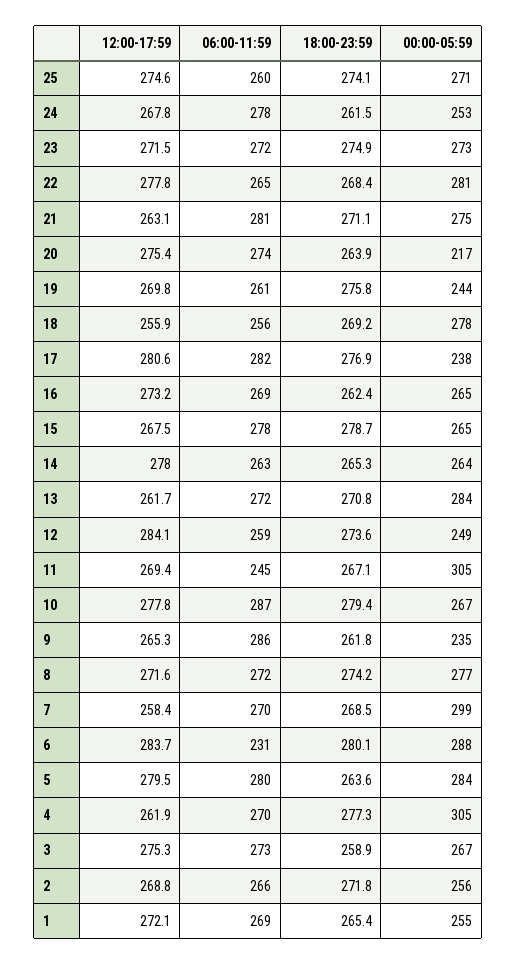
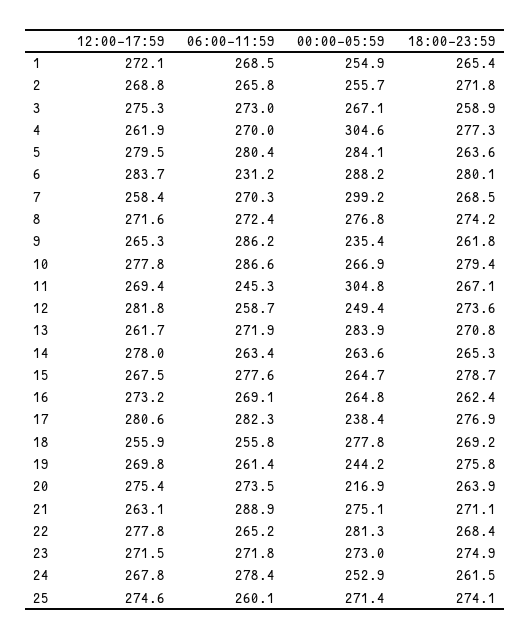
06:00-11:59, 21: 281 -> 288.9
12:00-17:59, 12: 284.1 -> 281.8

